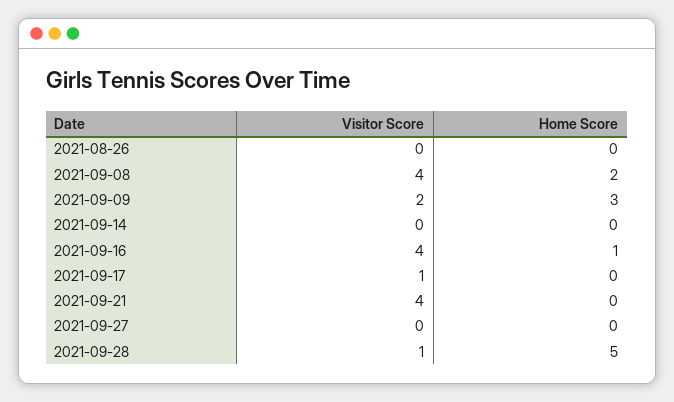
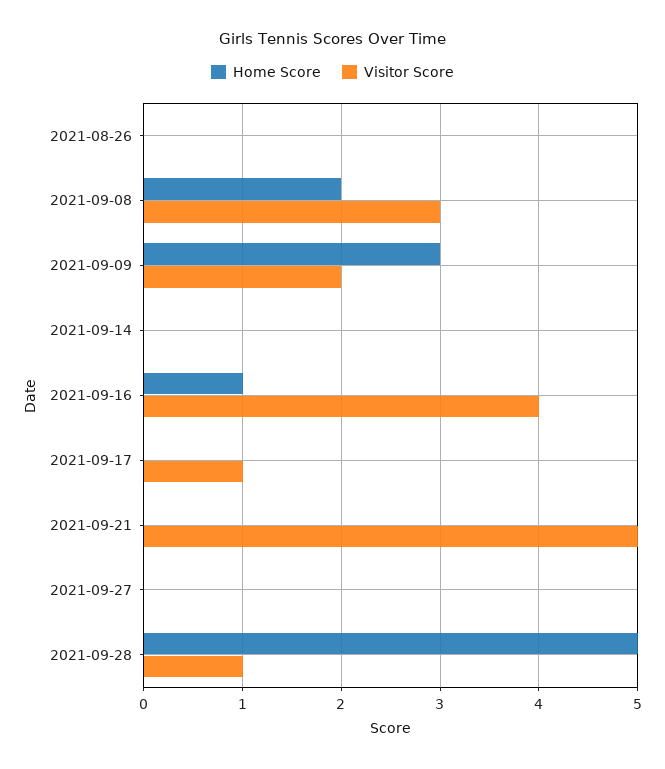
Visitor Score, 2021-09-08: 4 -> 3
Visitor Score, 2021-09-21: 4 -> 5

